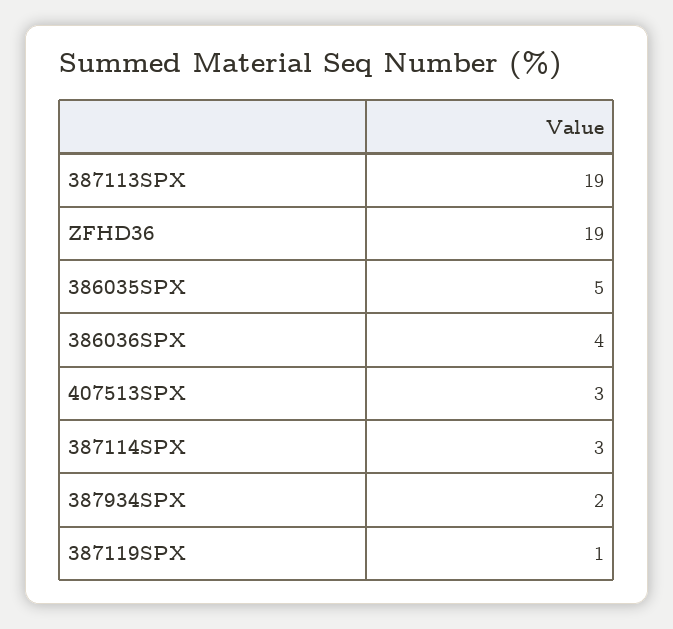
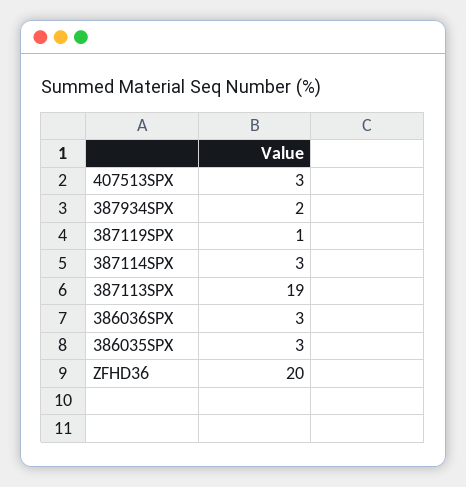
ZFHD36: 19 -> 20
386035SPX: 5 -> 3
386036SPX: 4 -> 3

